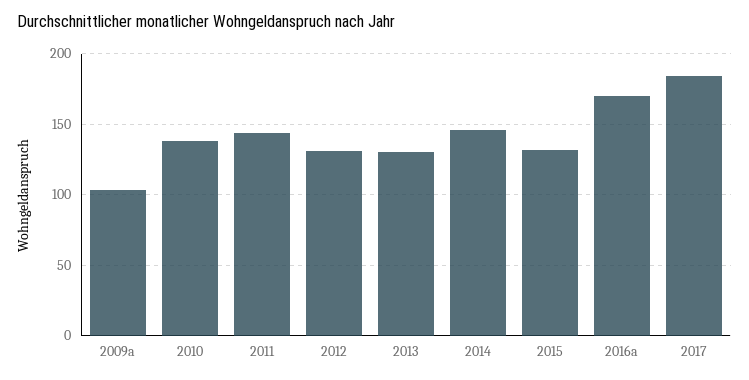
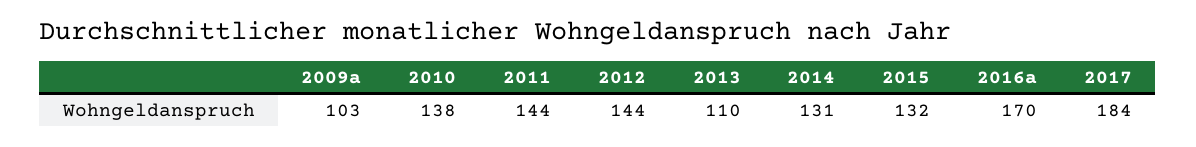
2012: 130 -> 144
2013: 130 -> 110
2014: 145 -> 131

